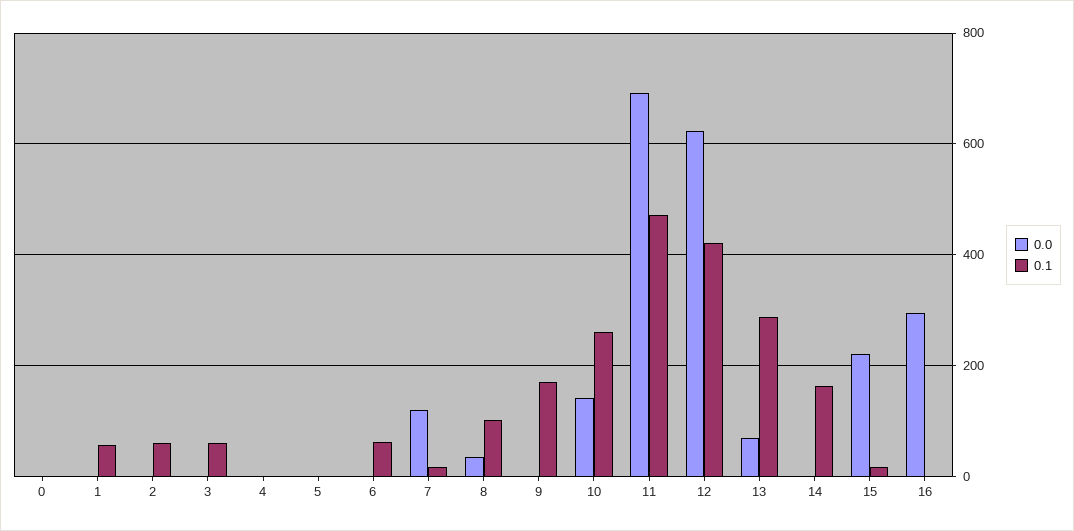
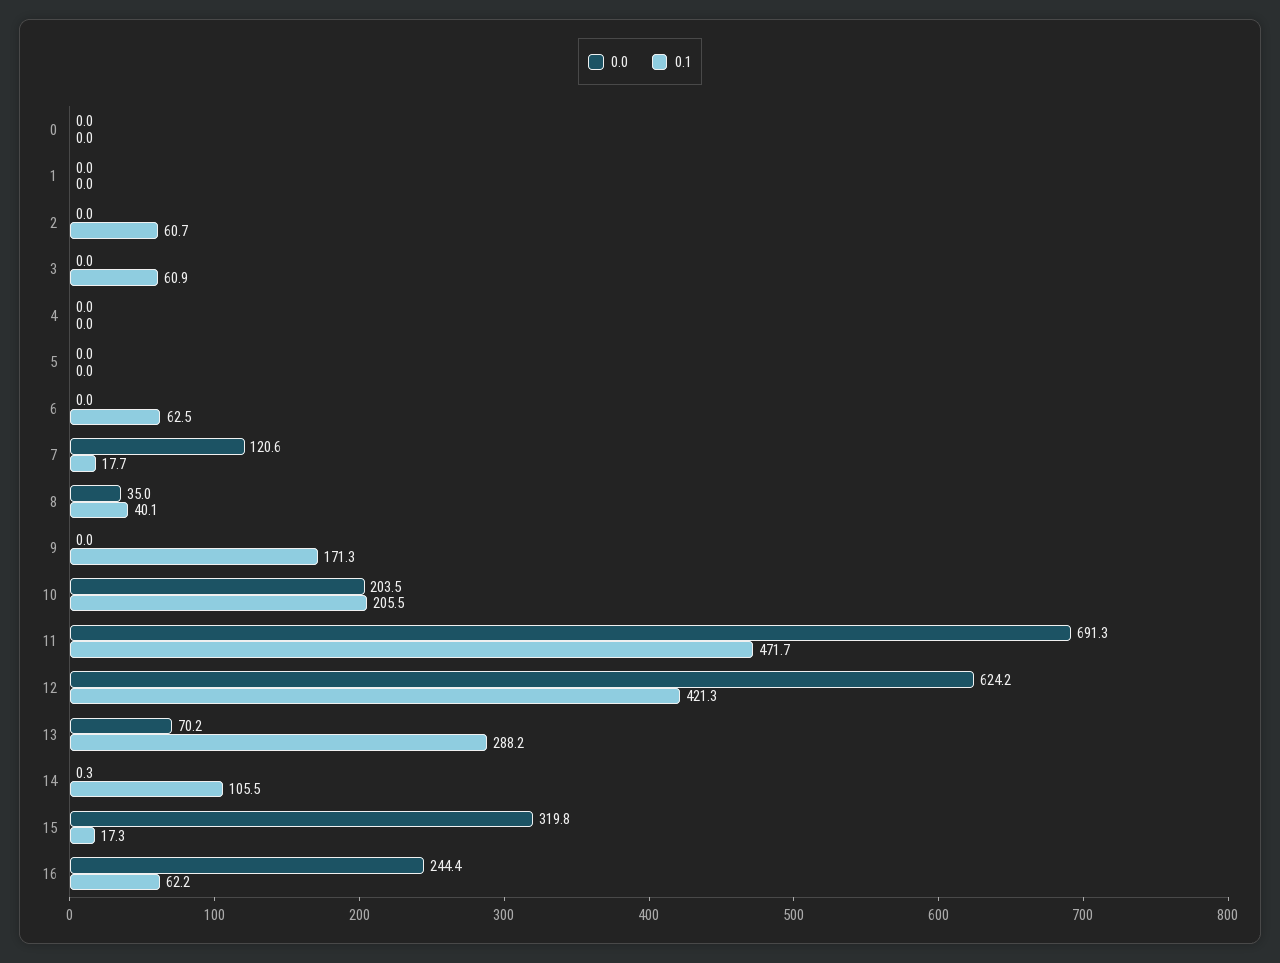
0.1, 1: 60 -> 0
0.1, 8: 100 -> 40.1
0.0, 10: 140 -> 203.5
0.1, 10: 260 -> 205.5
0.1, 14: 160 -> 105.5
0.0, 15: 220 -> 319.8
0.0, 16: 300 -> 244.4
0.1, 16: 0 -> 62.2

